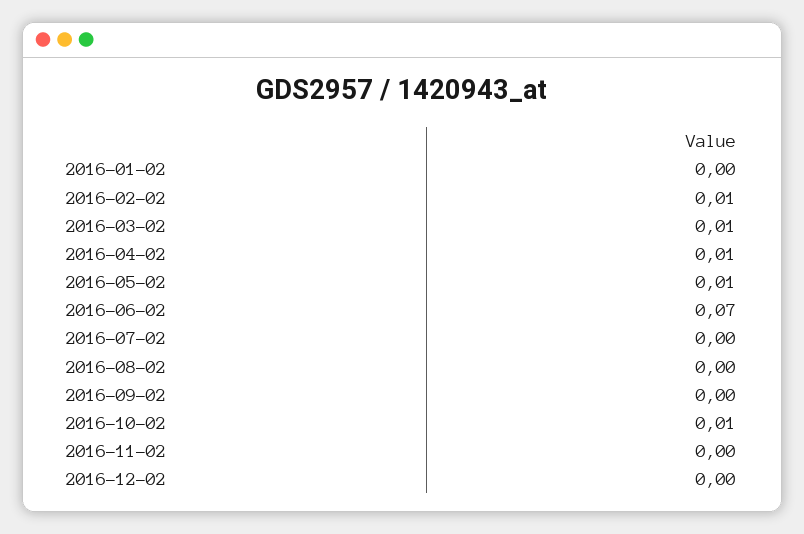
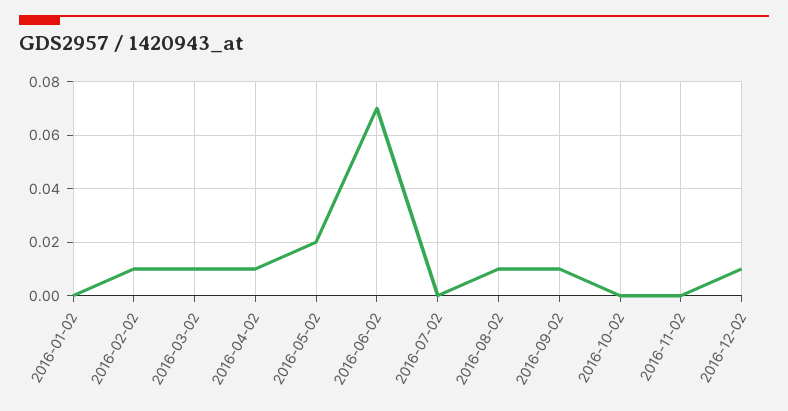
2016-05-02: 0.01 -> 0.02
2016-08-02: 0 -> 0.01
2016-09-02: 0 -> 0.01
2016-10-02: 0.01 -> 0
2016-12-02: 0 -> 0.01

